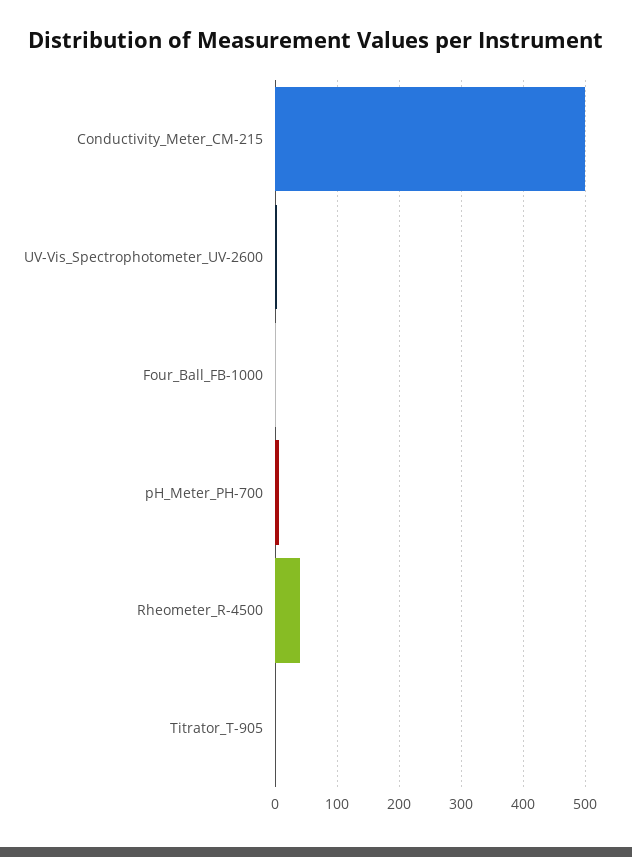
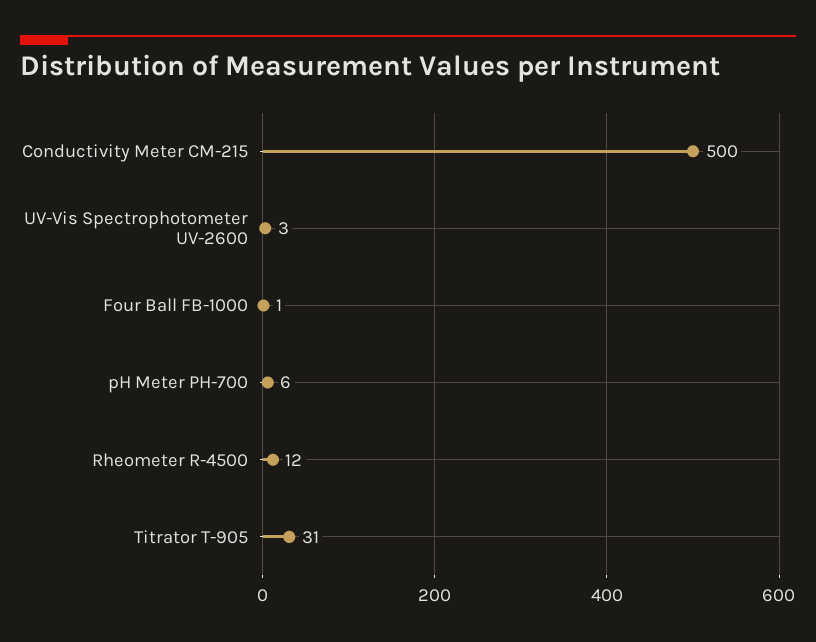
Rheometer_R-4500: 40 -> 12
Titrator_T-905: 0 -> 31

